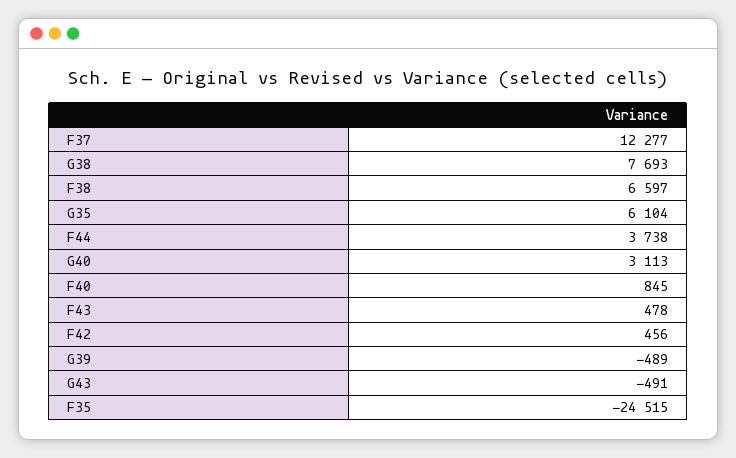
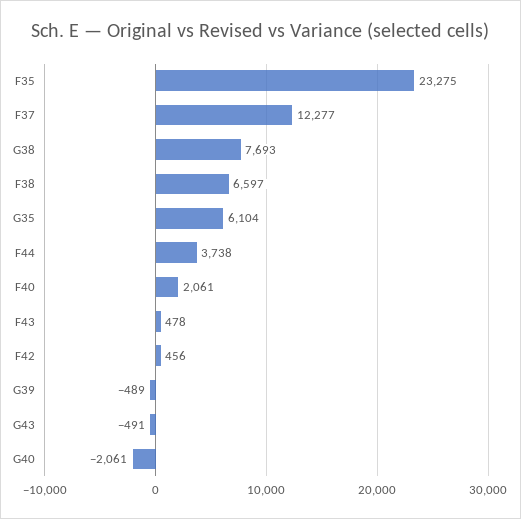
G40: 3113 -> -2061
F40: 845 -> 2061
F35: -24515 -> 23275

